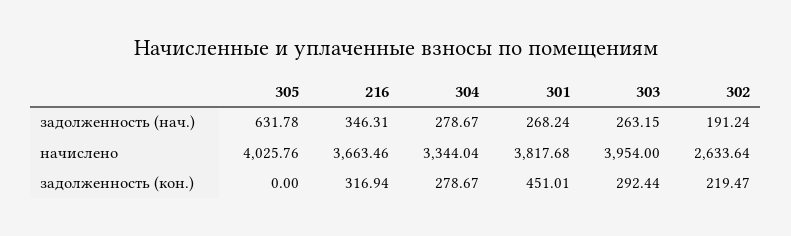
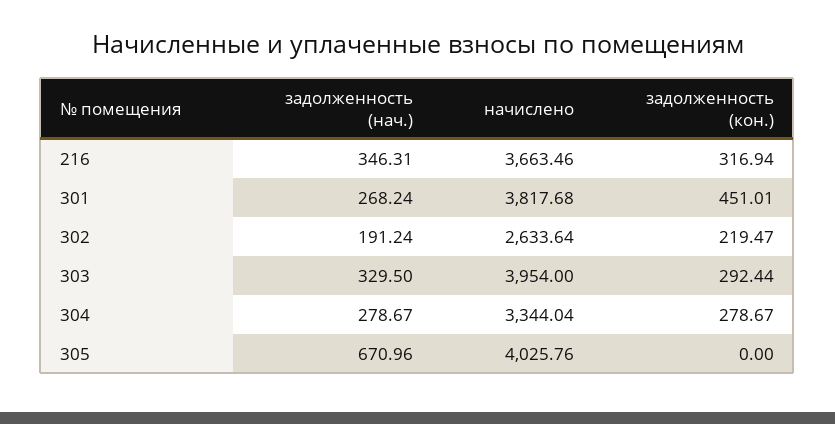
305, задолженность (нач.): 631.78 -> 670.96
303, задолженность (нач.): 263.15 -> 329.5

